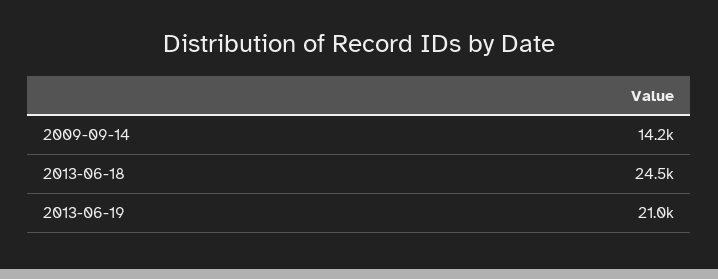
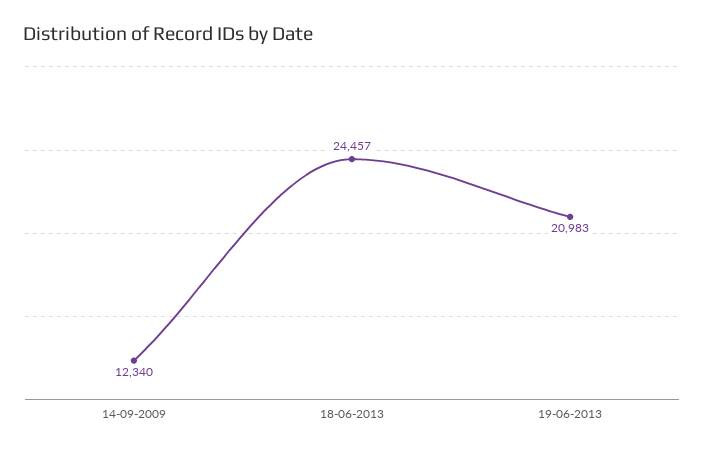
2009-09-14: 14200 -> 12340

